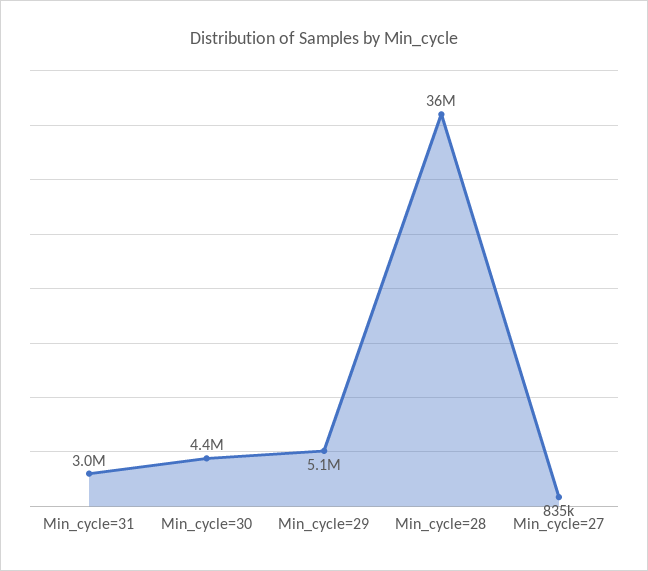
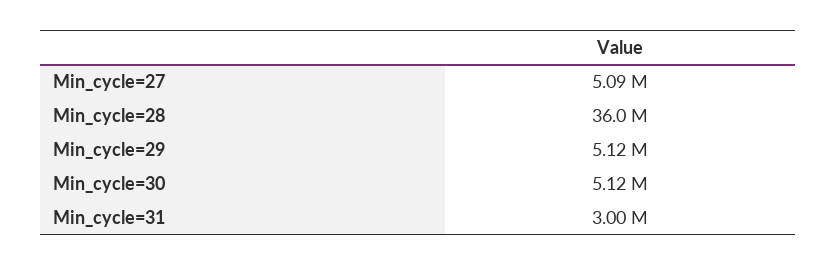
Min_cycle=30: 4400000 -> 5120000
Min_cycle=27: 835000 -> 5090000

